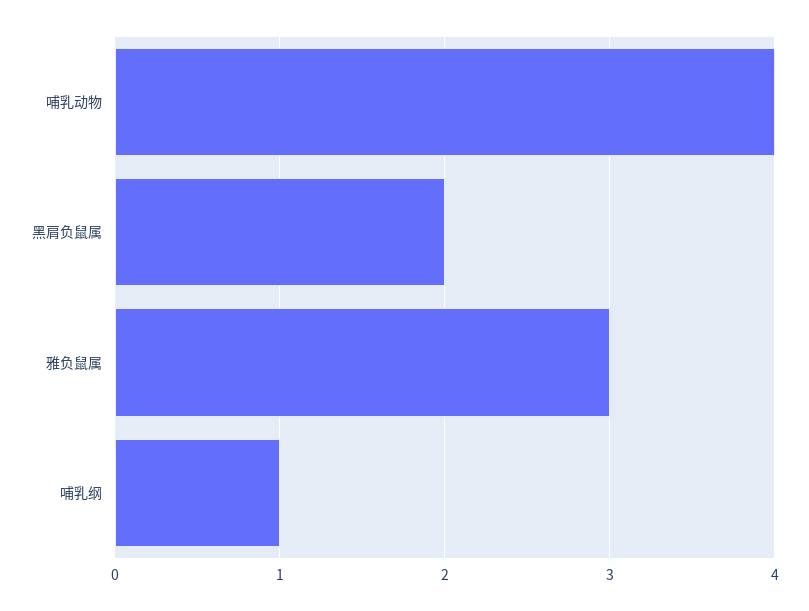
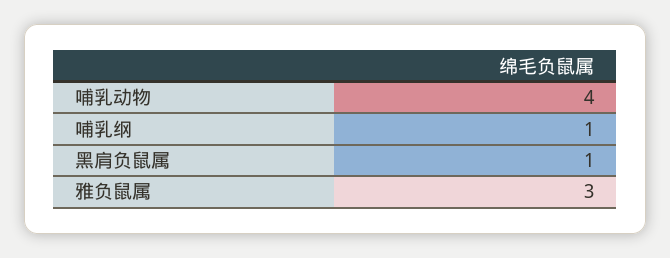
黑肩负鼠属: 2 -> 1

